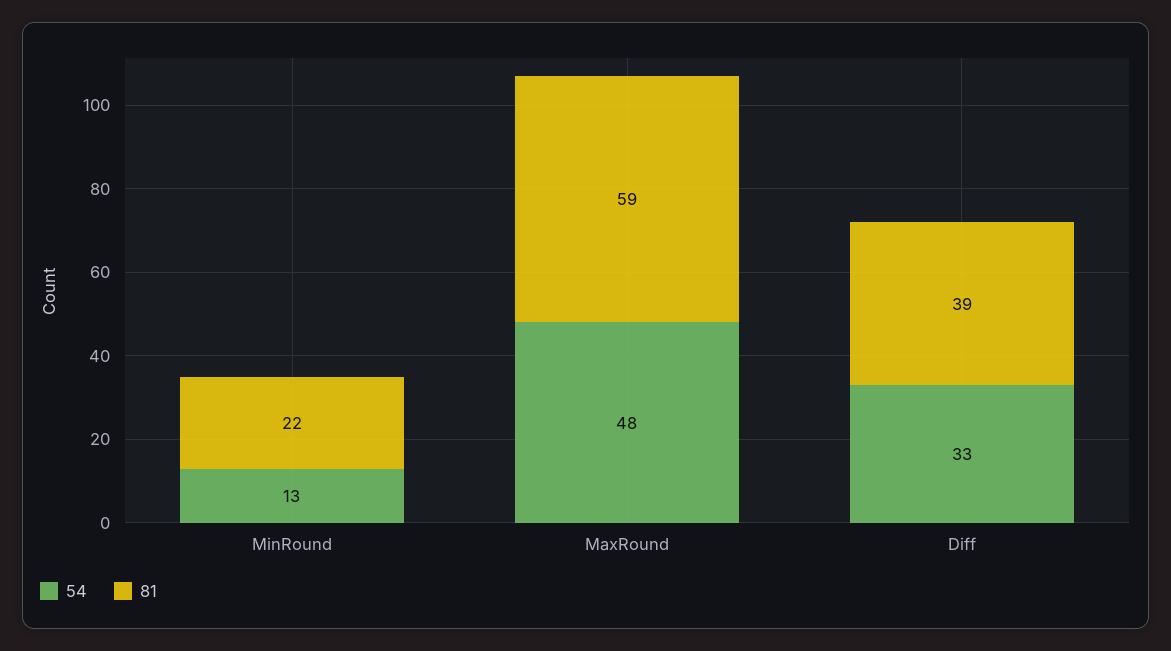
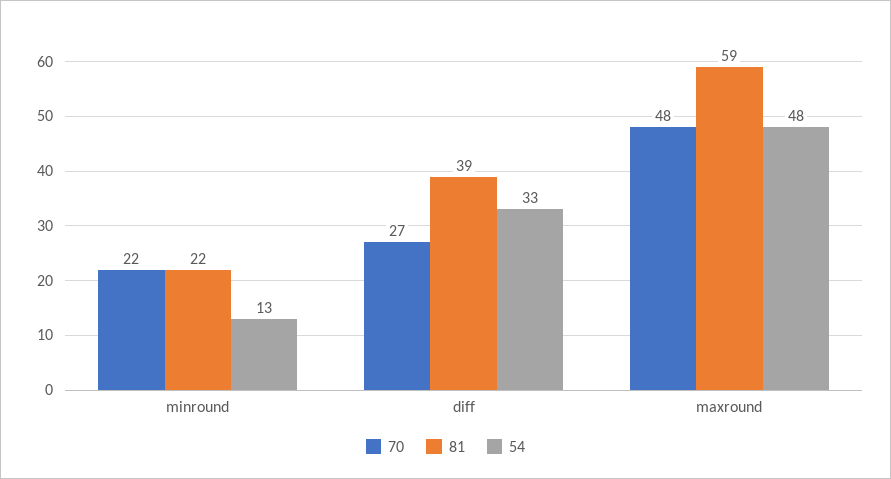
70, MinRound: none -> 22
70, Diff: none -> 27
70, MaxRound: none -> 48

